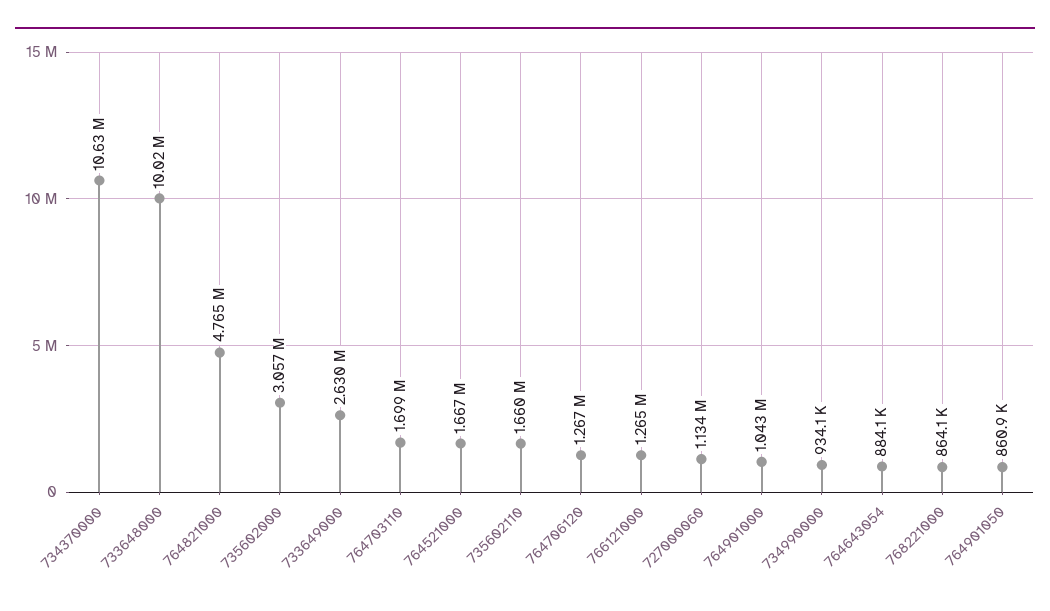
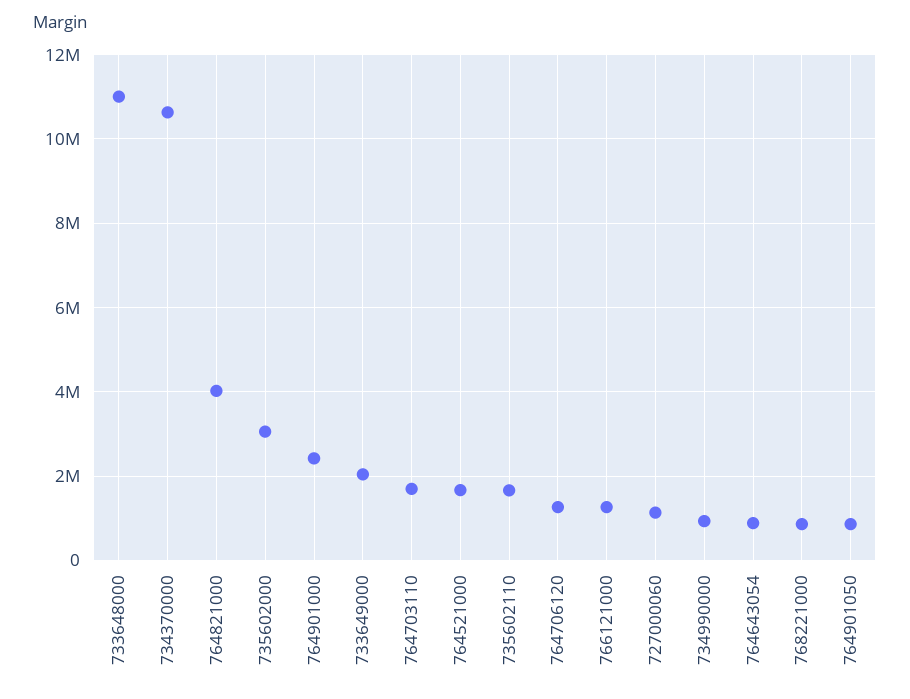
733648000: 10020000 -> 11000000
764821000: 4765000 -> 4000000
733649000: 2630000 -> 2000000
764901000: 1043000 -> 2400000

